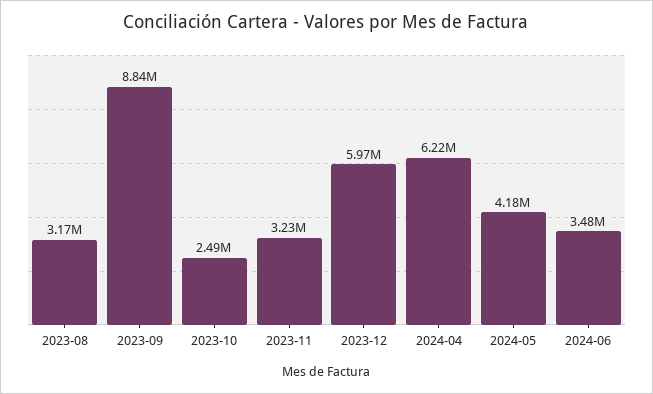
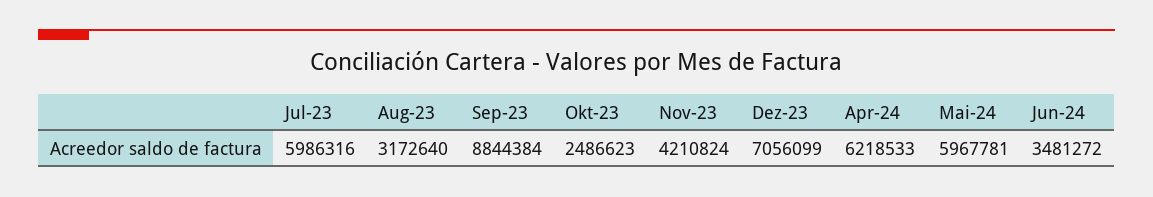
2023-11: 3230000 -> 4210824
2023-12: 5970000 -> 7056099
2024-05: 4180000 -> 5967781
Jul-23: none -> 5986316

